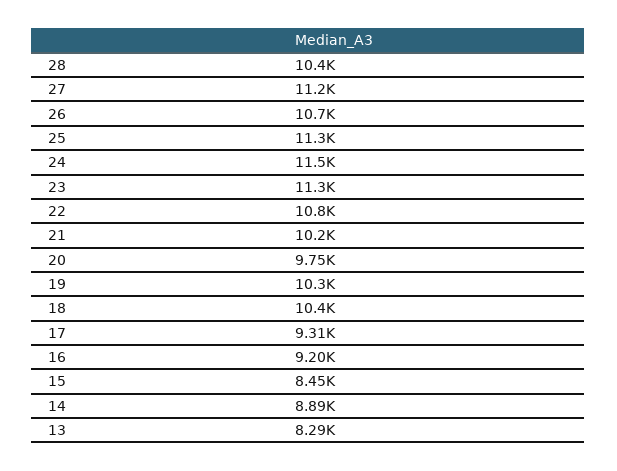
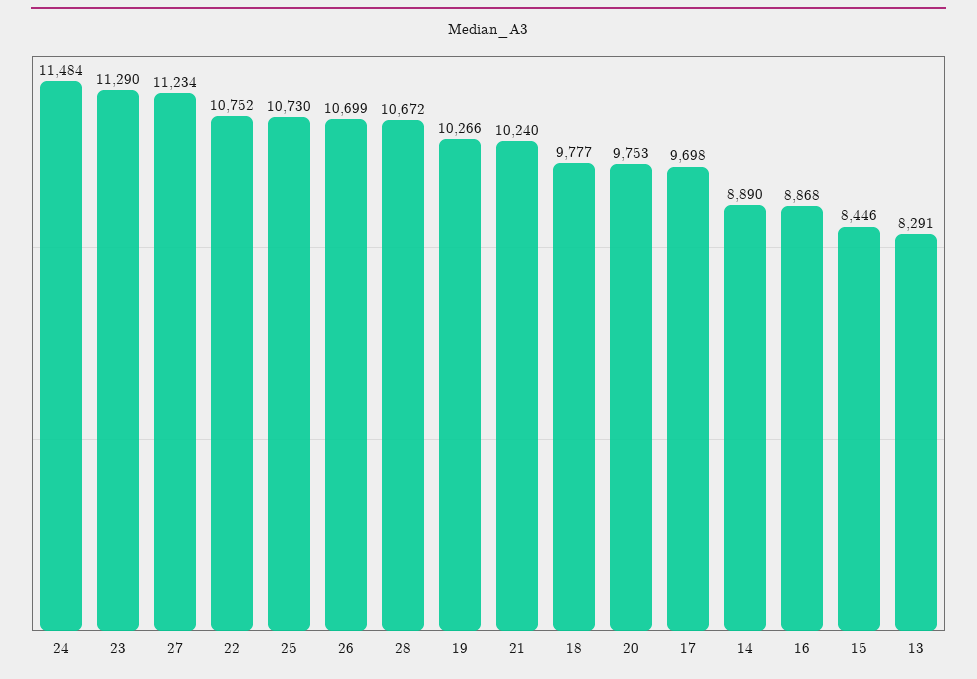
28: 10400 -> 10672
25: 11300 -> 10730
18: 10400 -> 9777
17: 9310 -> 9698
16: 9200 -> 8868

